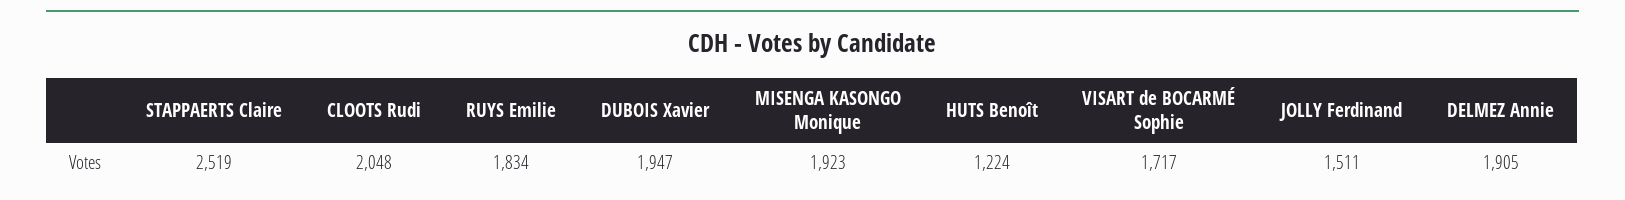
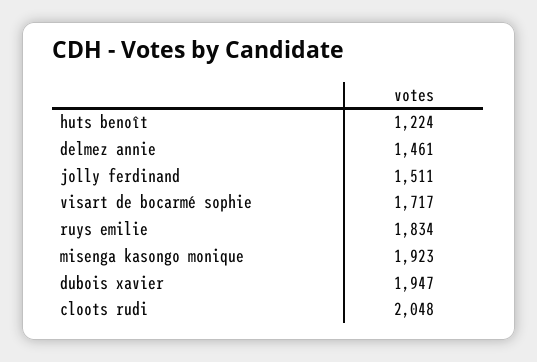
STAPPAERTS Claire: 2519 -> none
DELMEZ Annie: 1905 -> 1461

